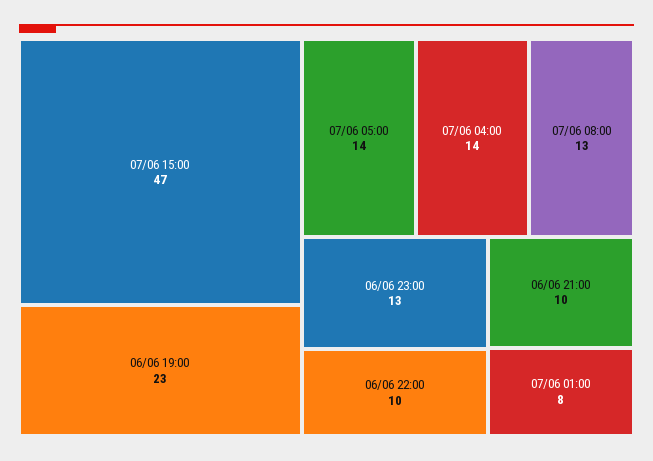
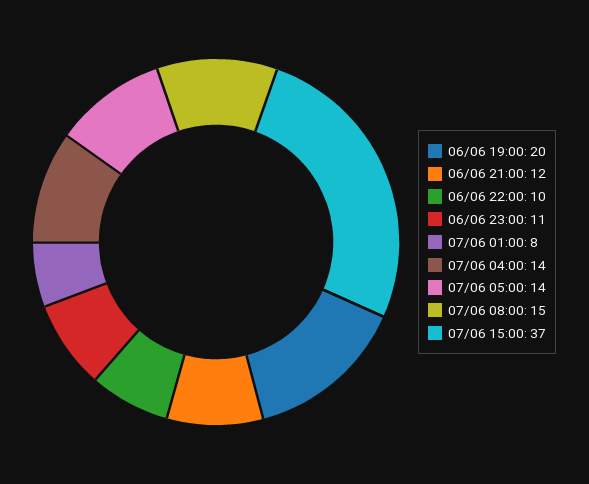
07/06 15:00: 47 -> 37
06/06 19:00: 23 -> 20
07/06 08:00: 13 -> 15
06/06 23:00: 13 -> 11
06/06 21:00: 10 -> 12

